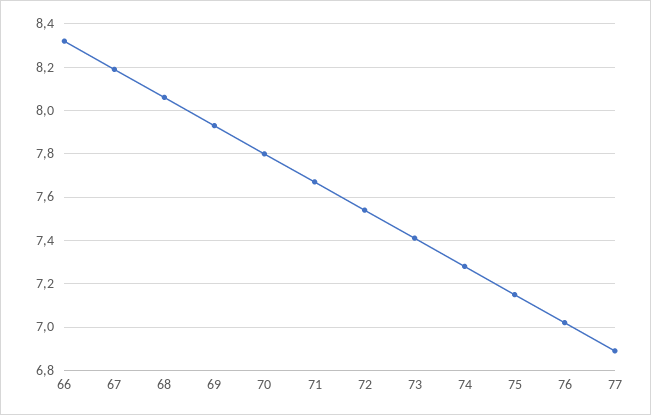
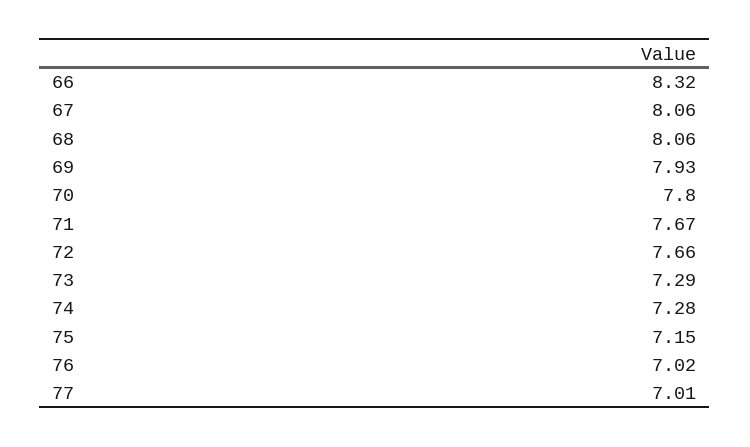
67: 8.2 -> 8.06
72: 7.55 -> 7.66
73: 7.4 -> 7.29
77: 6.9 -> 7.01

